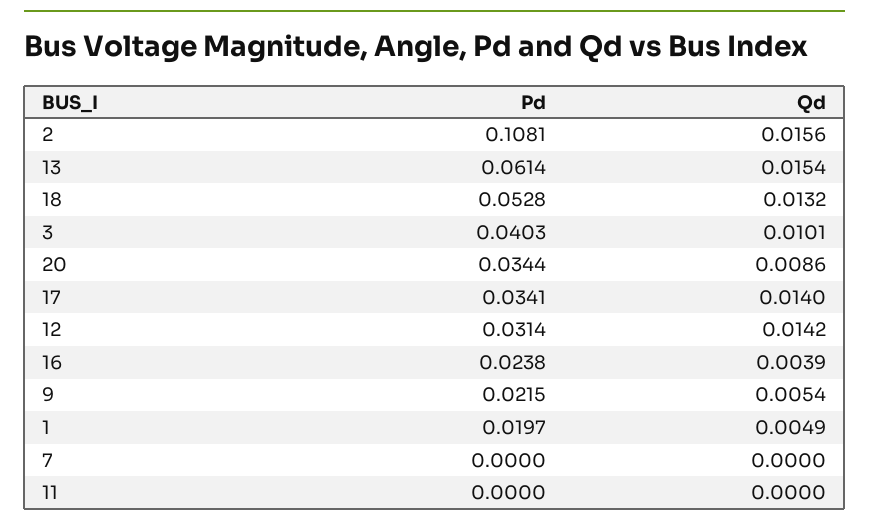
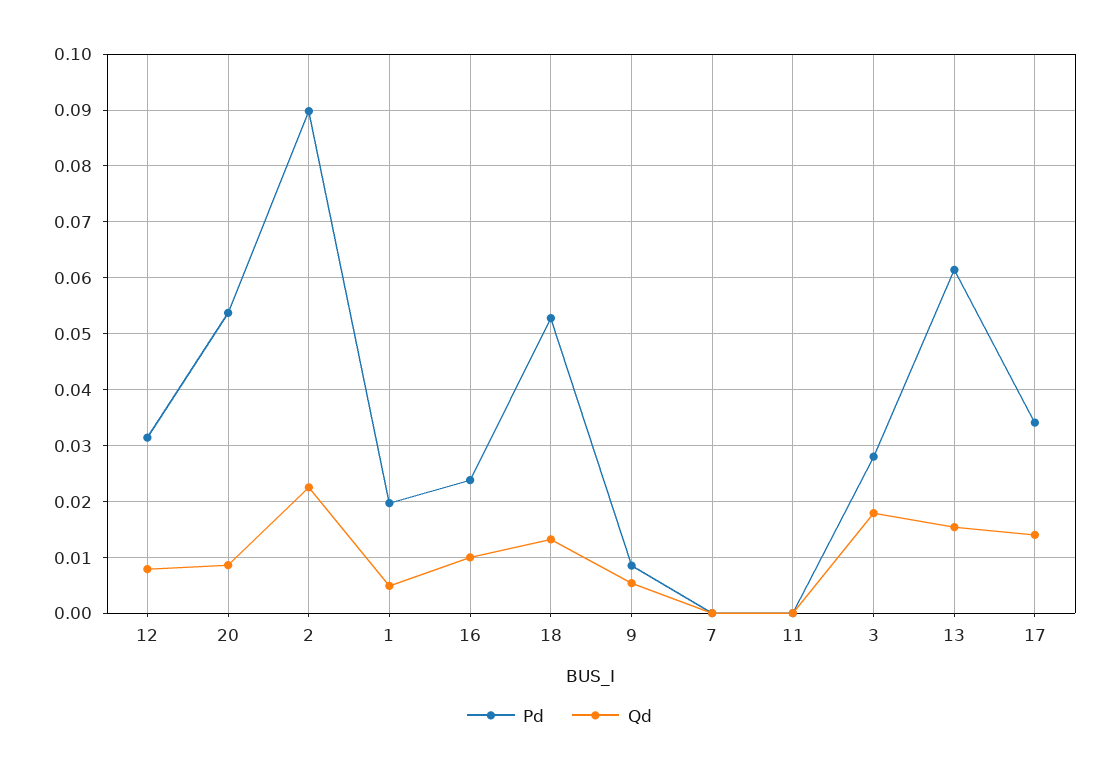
Pd, 2: 0.1081 -> 0.09
Qd, 2: 0.0156 -> 0.022
Pd, 3: 0.0403 -> 0.028
Qd, 3: 0.0101 -> 0.018
Pd, 20: 0.0344 -> 0.054
Qd, 12: 0.0142 -> 0.008
Qd, 16: 0.0039 -> 0.01
Pd, 9: 0.0215 -> 0.008

